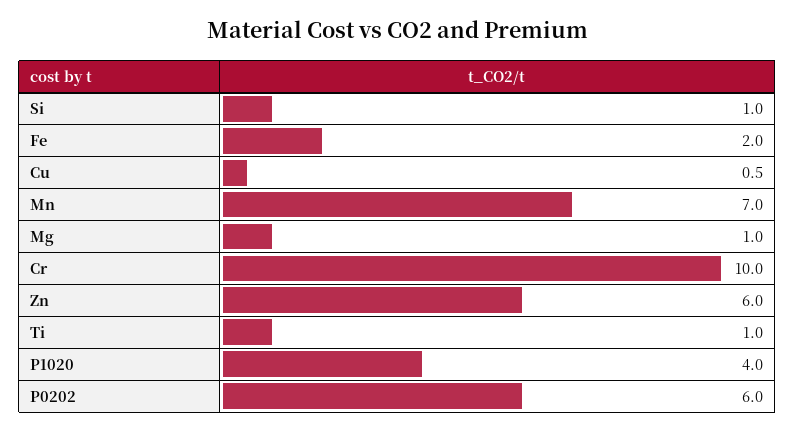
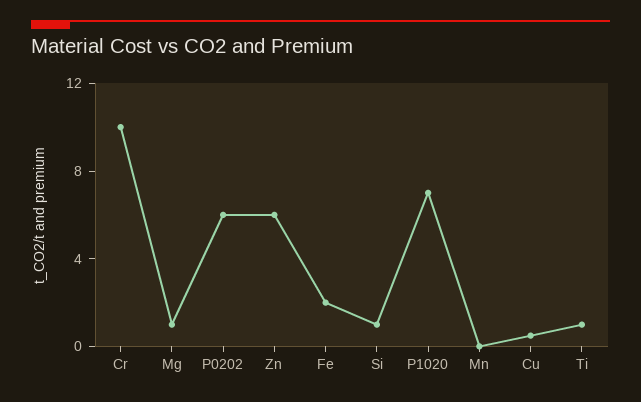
Mn: 7 -> 0
P1020: 4 -> 7

